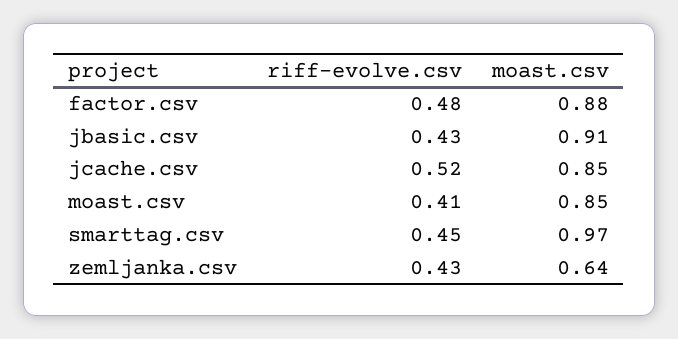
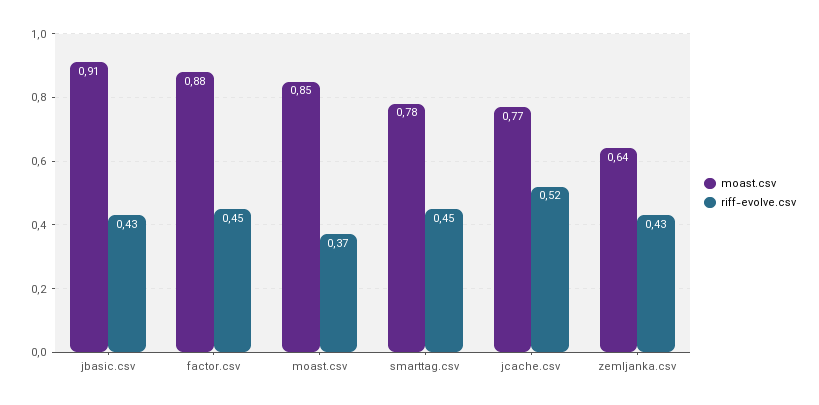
riff-evolve.csv, factor.csv: 0.48 -> 0.45
moast.csv, jcache.csv: 0.85 -> 0.77
riff-evolve.csv, moast.csv: 0.41 -> 0.37
moast.csv, smarttag.csv: 0.97 -> 0.78

